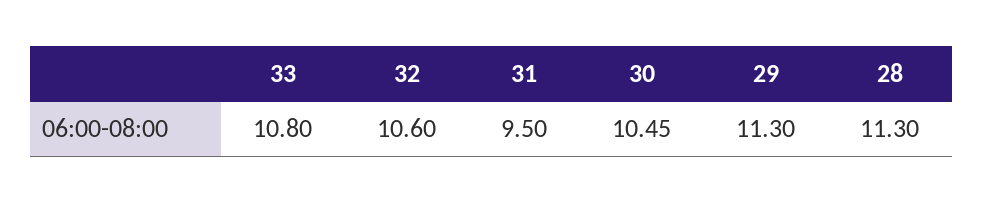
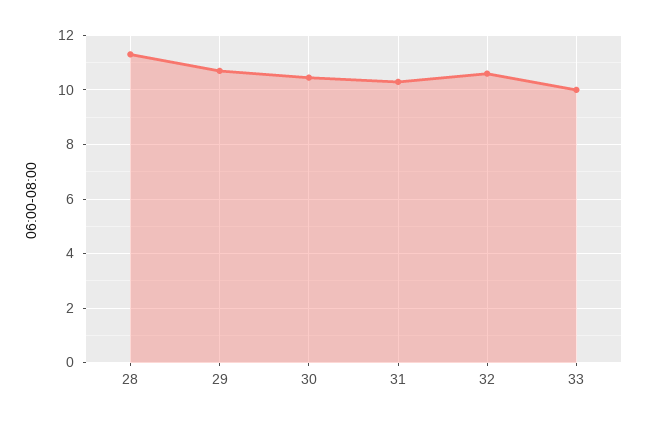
33: 10.8 -> 10
31: 9.5 -> 10.25
29: 11.3 -> 10.75

